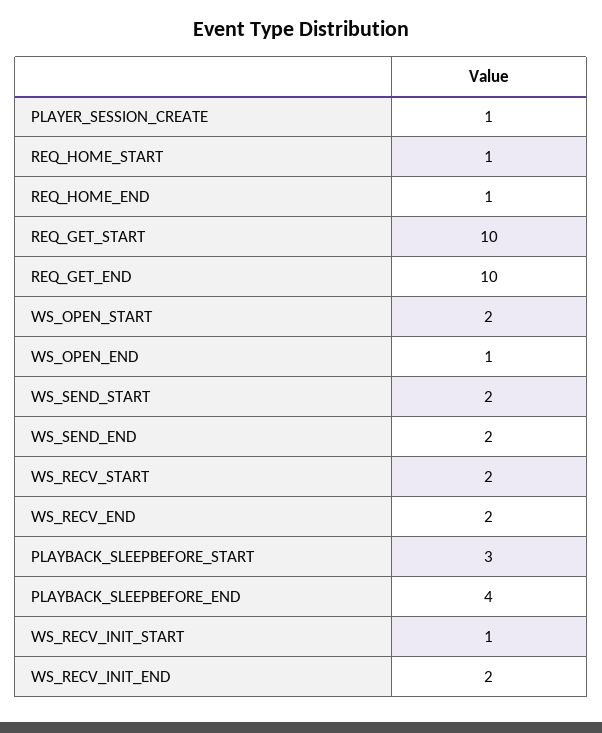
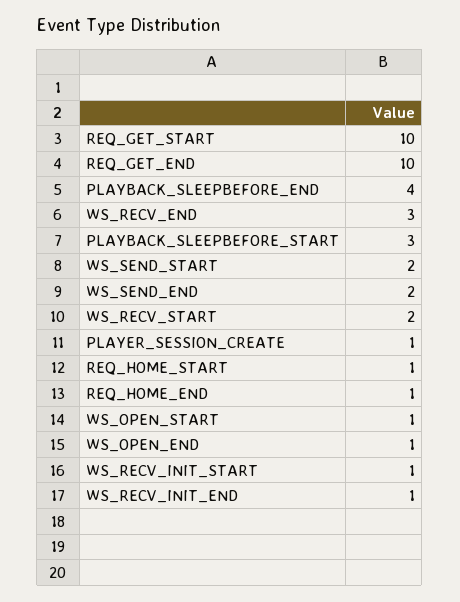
WS_OPEN_START: 2 -> 1
WS_RECV_END: 2 -> 3
WS_RECV_INIT_END: 2 -> 1

